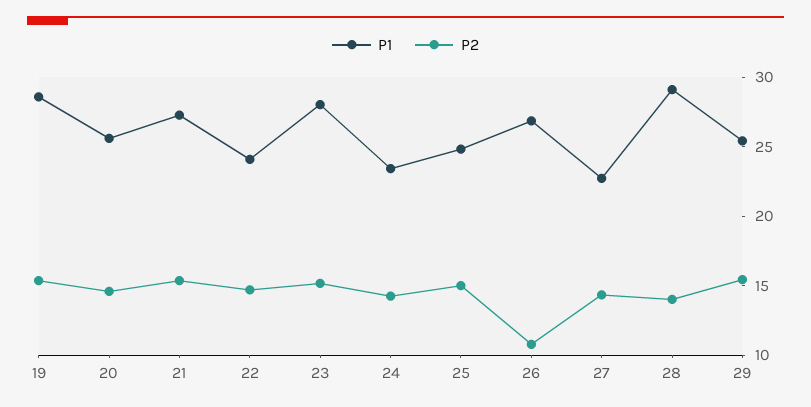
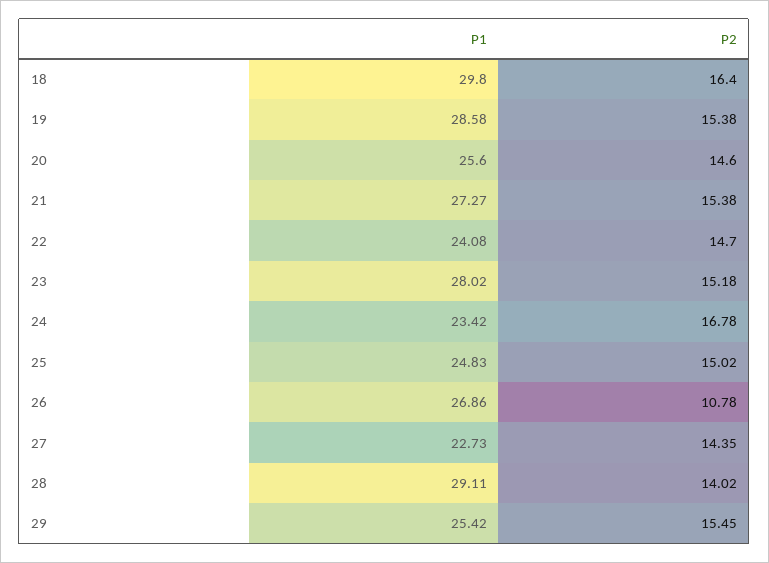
P2, 24: 14 -> 16.78
P1, 18: none -> 29.8
P2, 18: none -> 16.4

